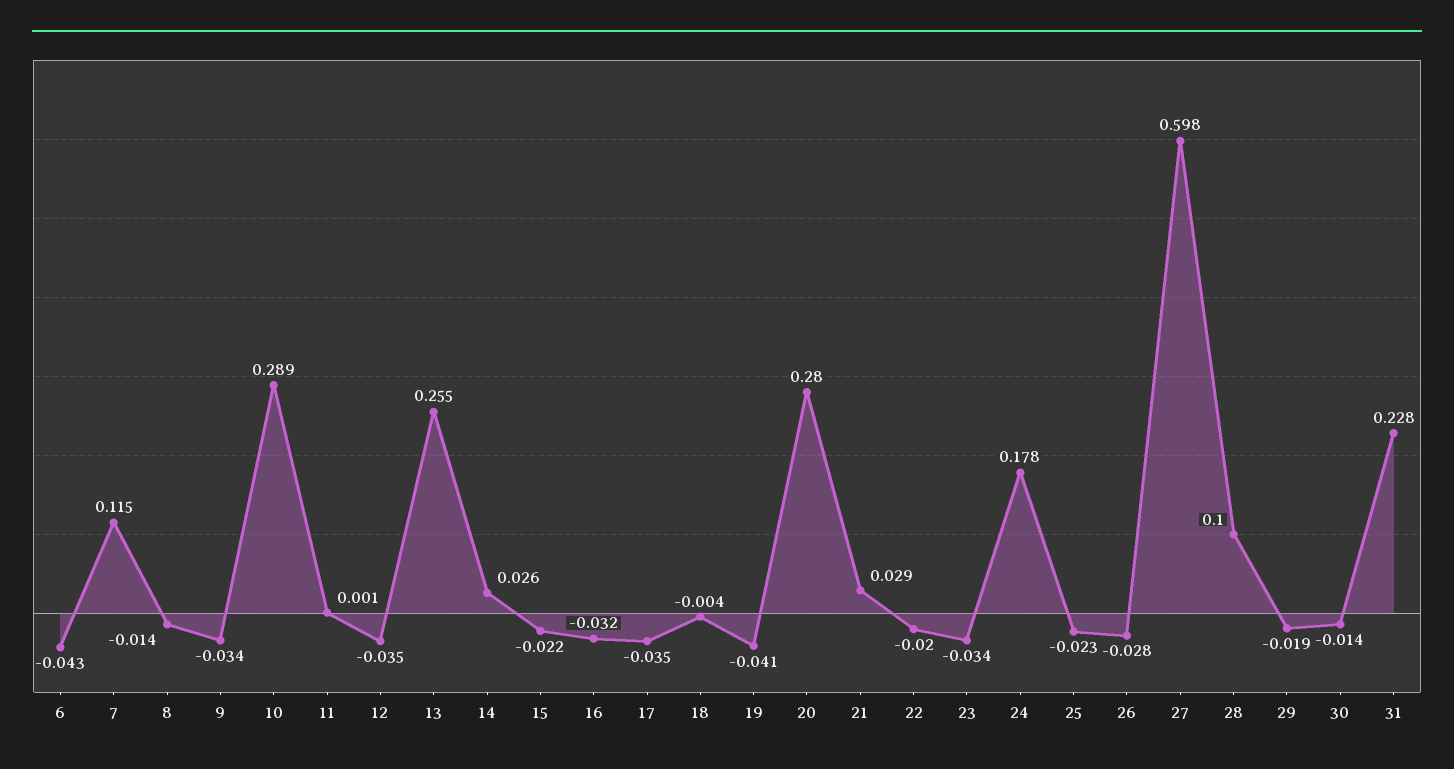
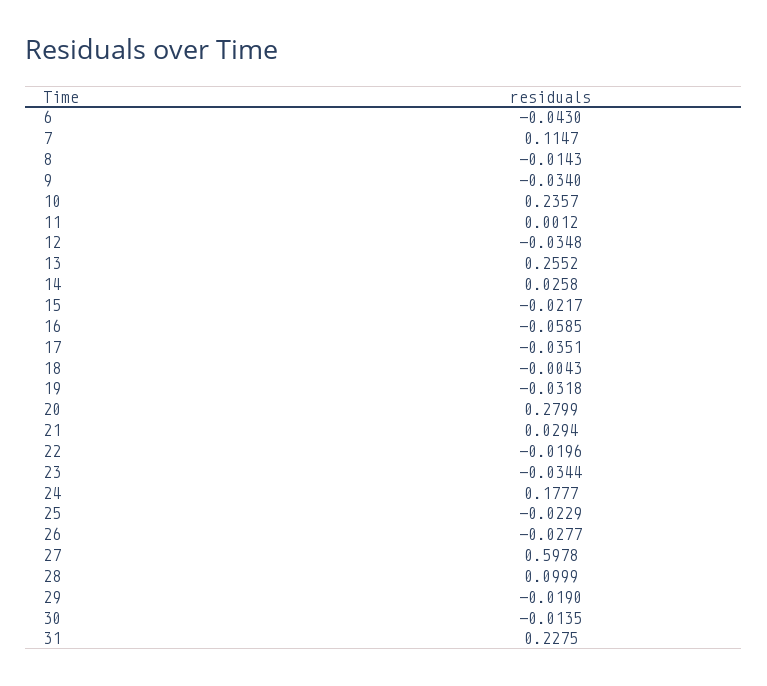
10: 0.289 -> 0.2357
16: -0.032 -> -0.0585
19: -0.041 -> -0.0318

